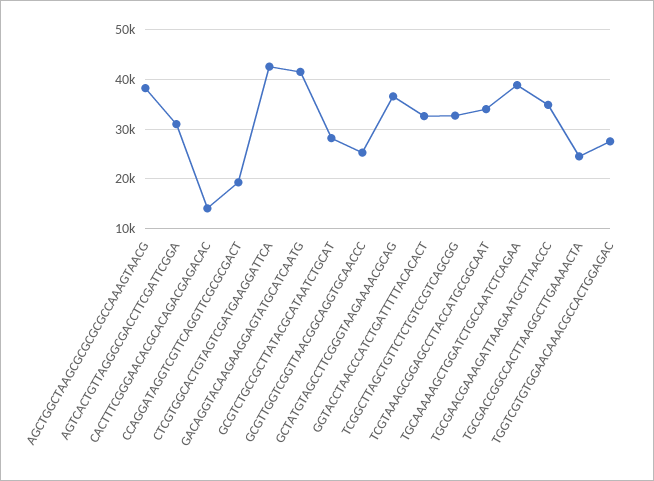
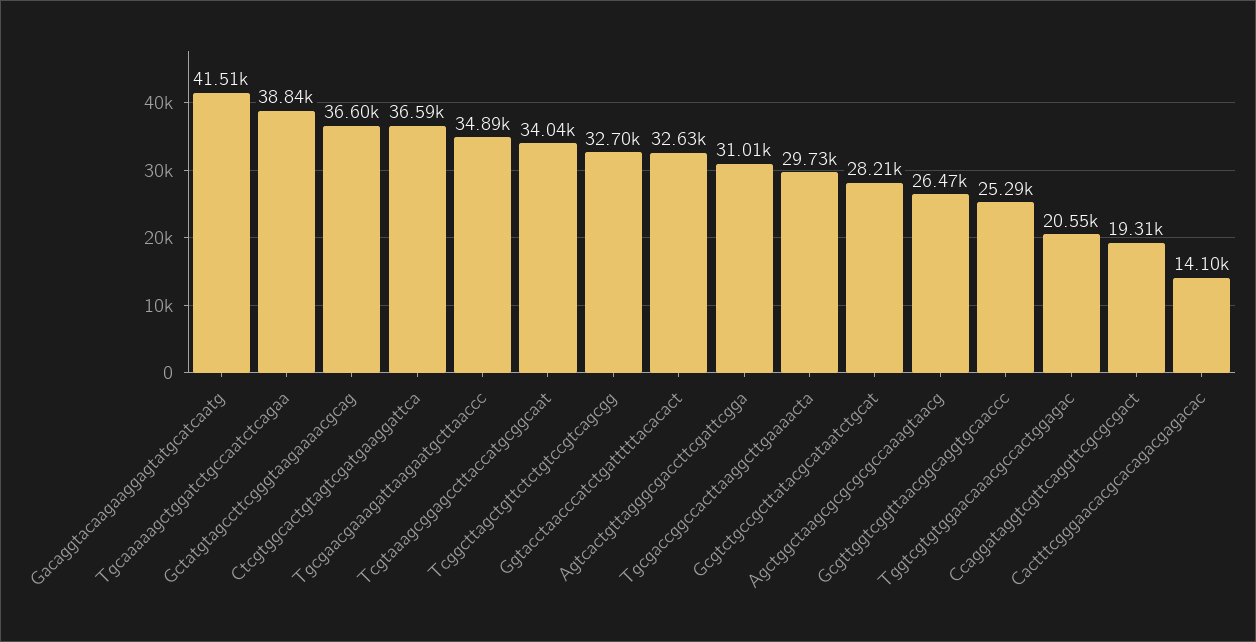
AGCTGGCTAAGCGCGCGCGCCAAAGTAACG: 38000 -> 26470
CTCGTGGCACTGTAGTCGATGAAGGATTCA: 42000 -> 36590
TGCGACCGGCCACTTAAGGCTTGAAAACTA: 24000 -> 29730
TGGTCGTGTGGAACAAACGCCACTGGAGAC: 28000 -> 20550

